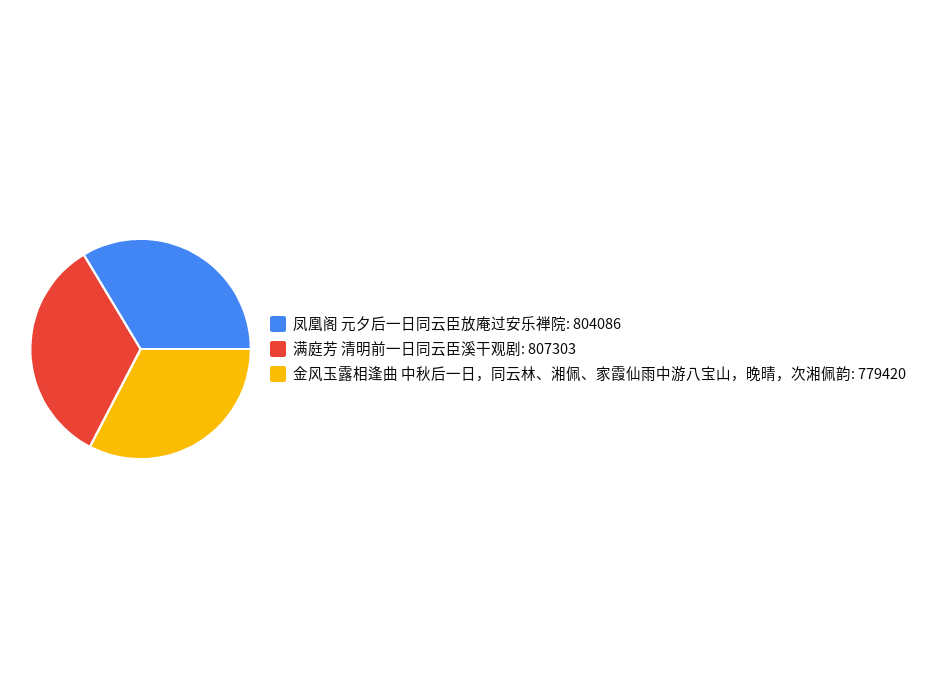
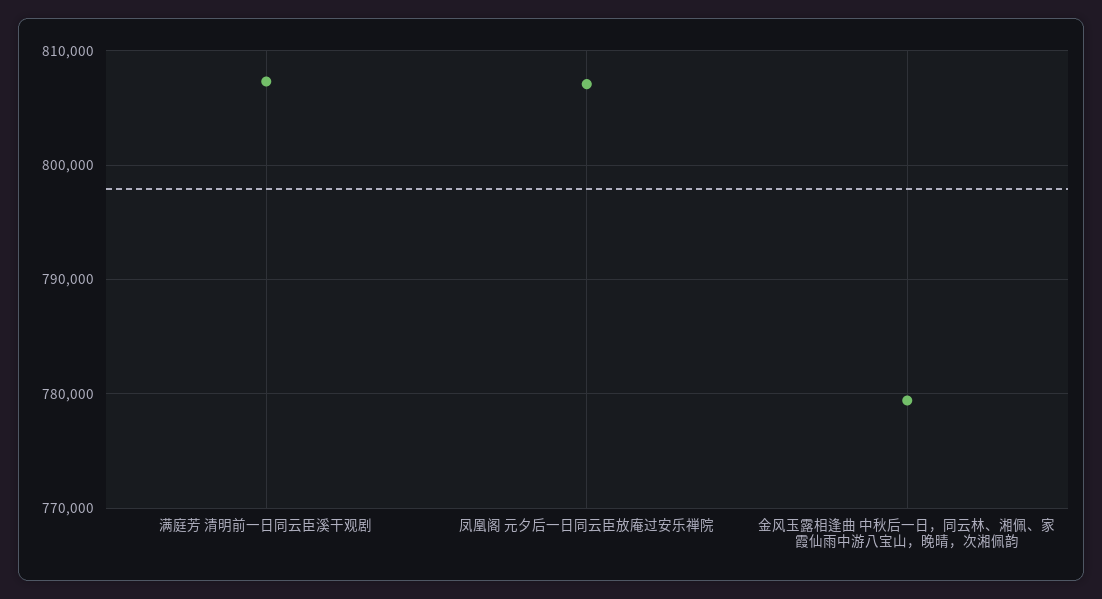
凤凰阁 元夕后一日同云臣放庵过安乐禅院: 804086 -> 807000

